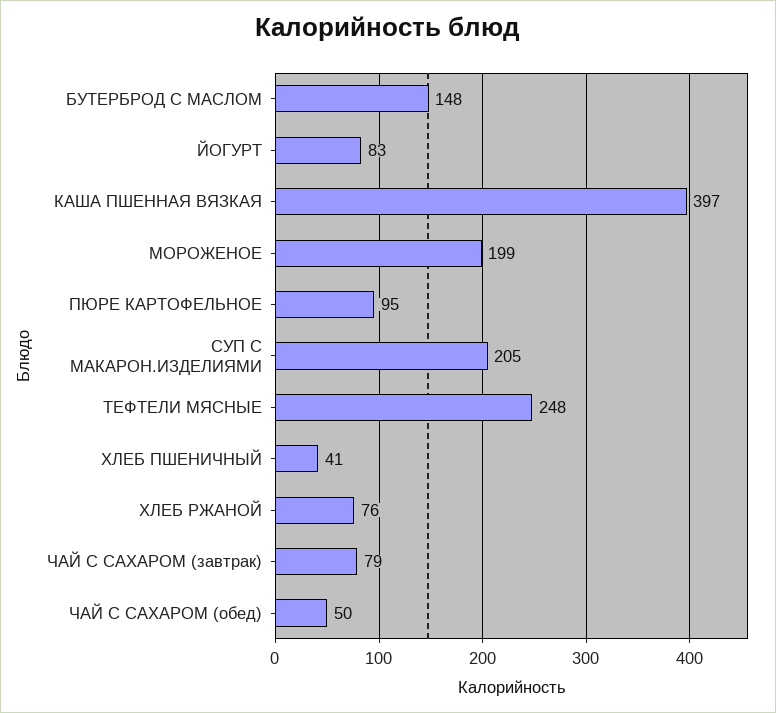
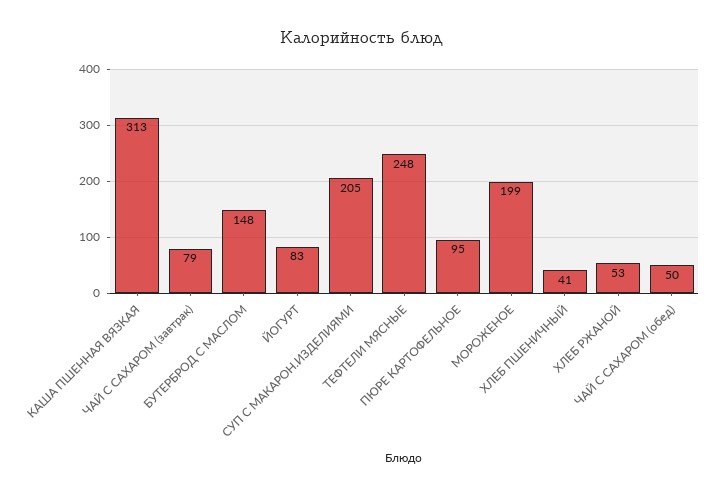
КАША ПШЕННАЯ ВЯЗКАЯ: 397 -> 313
ХЛЕБ РЖАНОЙ: 76 -> 53

